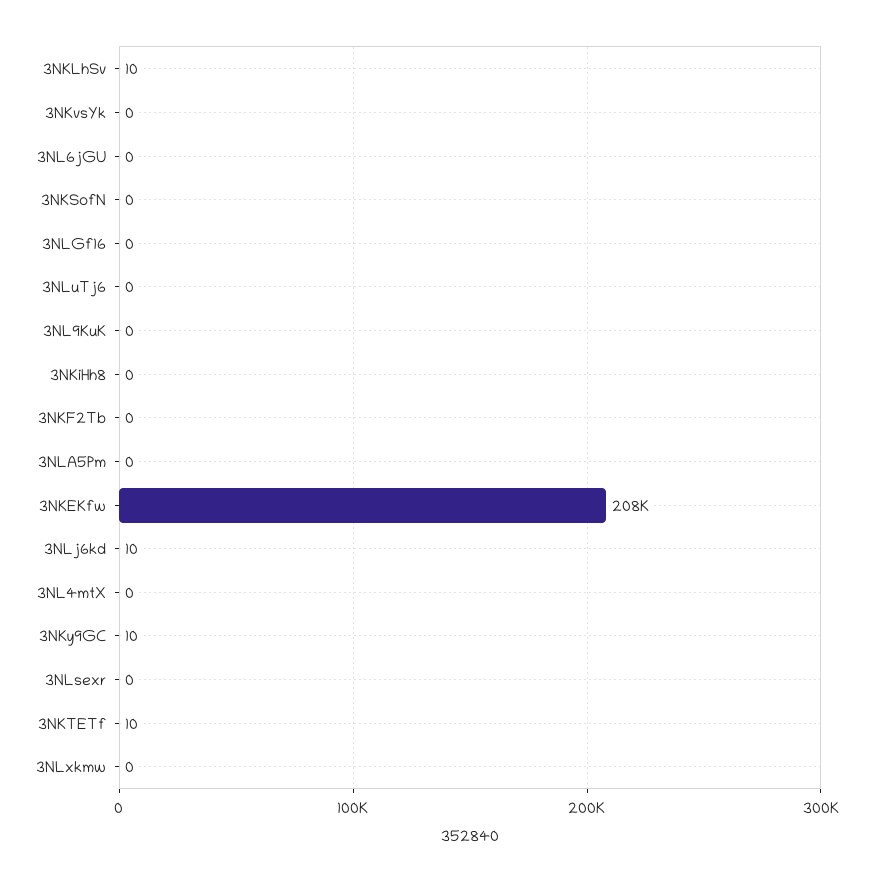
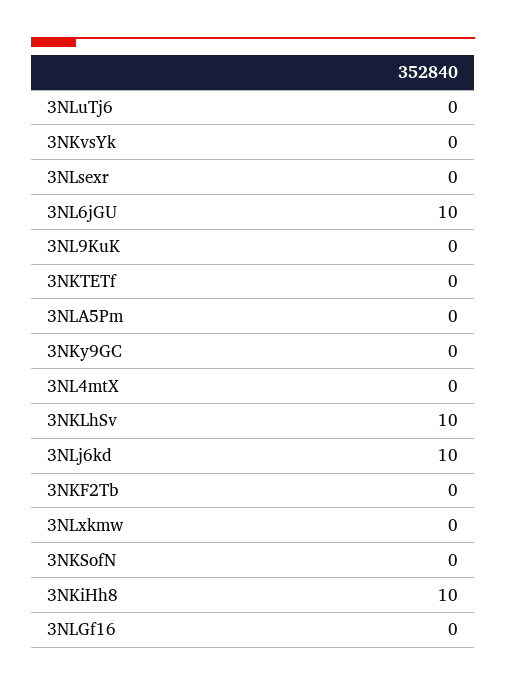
3NL6jGU: 0 -> 10
3NKiHh8: 0 -> 10
3NKEKfw: 208000 -> none
3NKy9GC: 10 -> 0
3NKTETf: 10 -> 0

